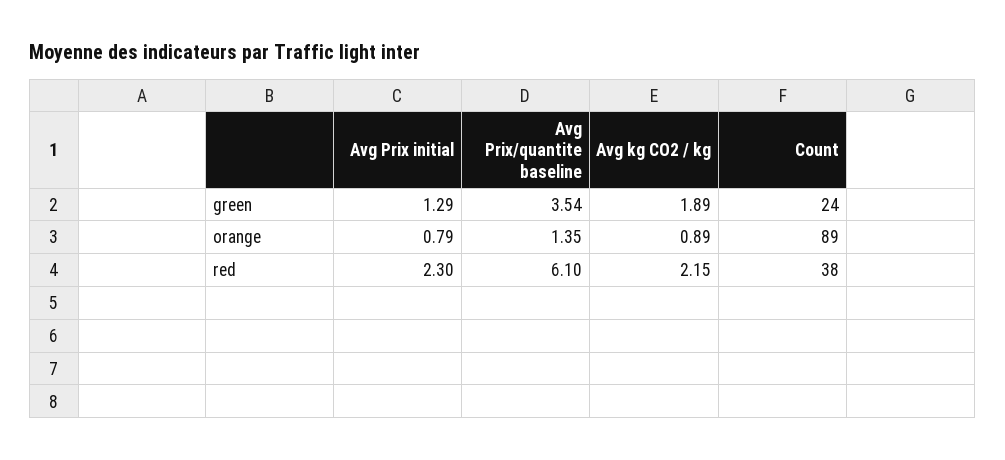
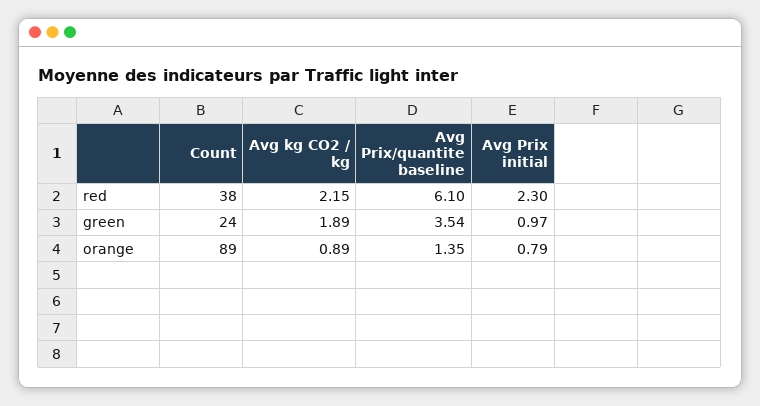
Avg Prix initial, green: 1.29 -> 0.97

